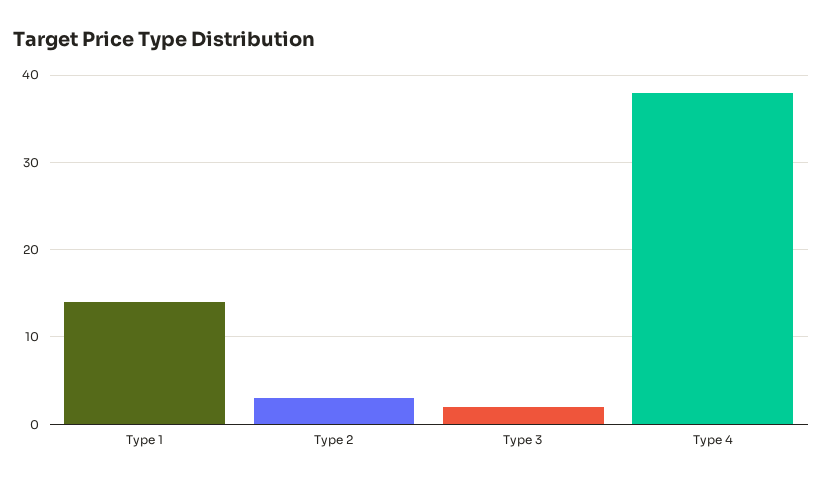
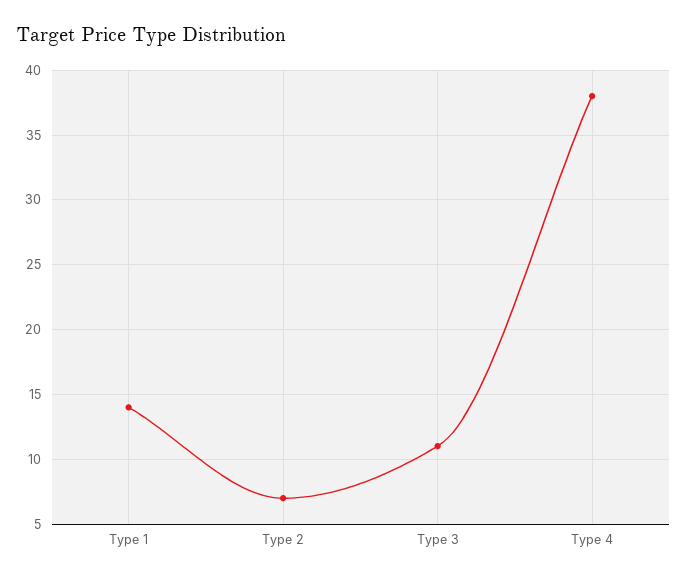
Type 2: 3 -> 7
Type 3: 2 -> 11

